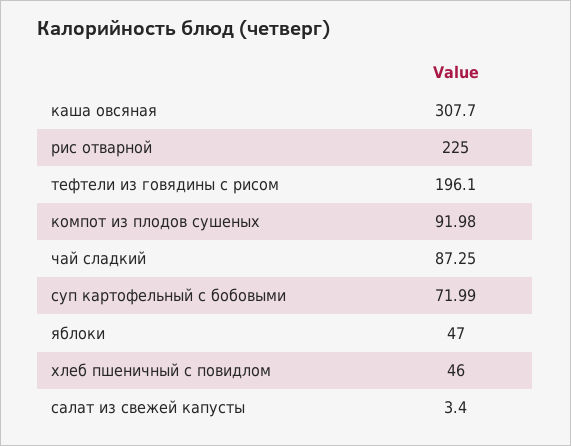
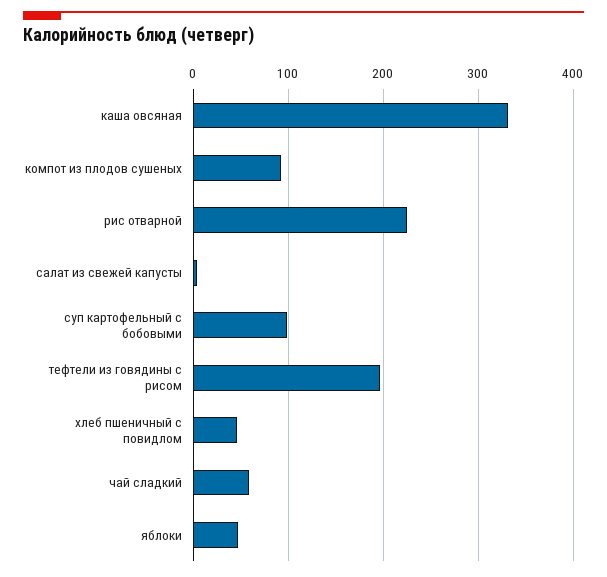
каша овсяная: 307.7 -> 330
чай сладкий: 87.25 -> 60
суп картофельный с бобовыми: 71.99 -> 100

